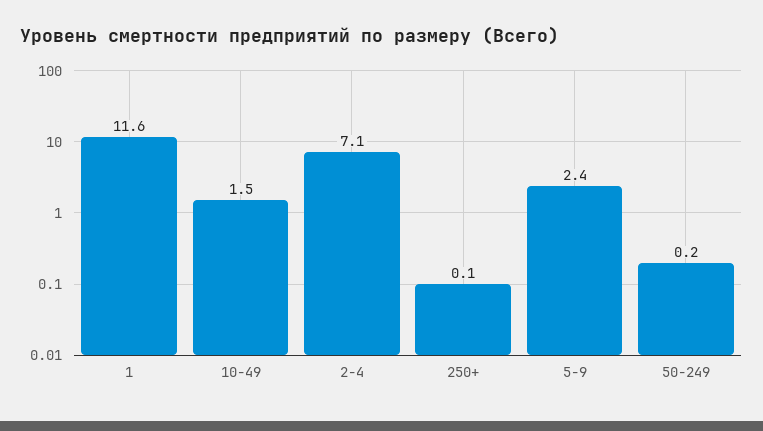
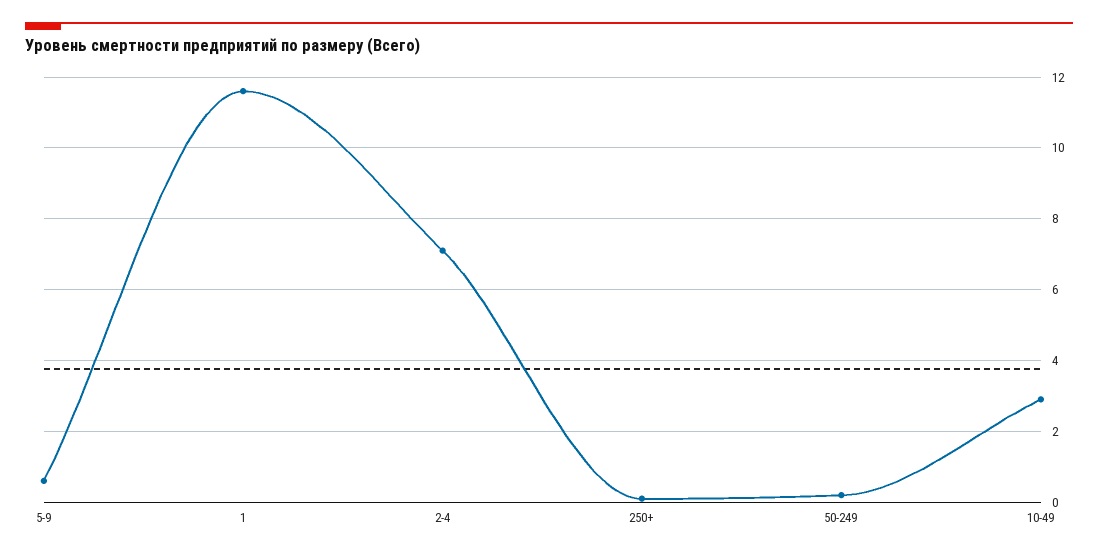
10-49: 1.5 -> 3
5-9: 2.4 -> 0.5

